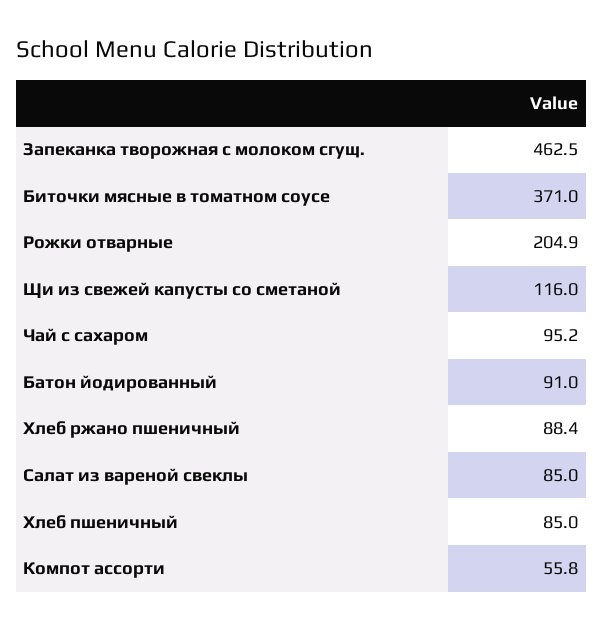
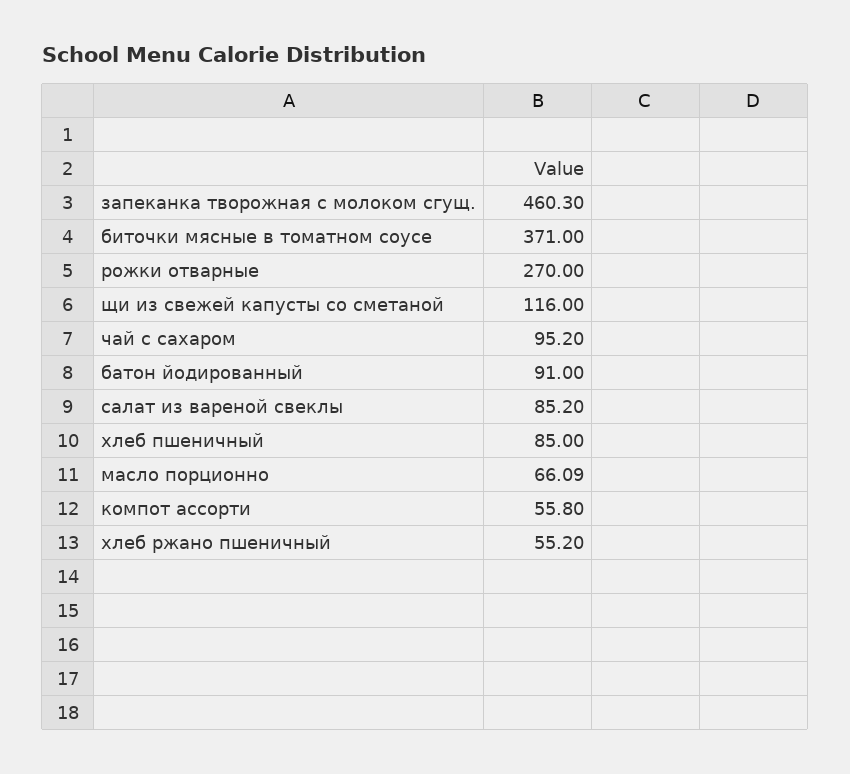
Запеканка творожная с молоком сгущ.: 462.5 -> 460.3
Рожки отварные: 204.9 -> 270
Хлеб ржано пшеничный: 88.4 -> 55.2
Салат из вареной свеклы: 85 -> 85.2
масло порционно: none -> 66.09

